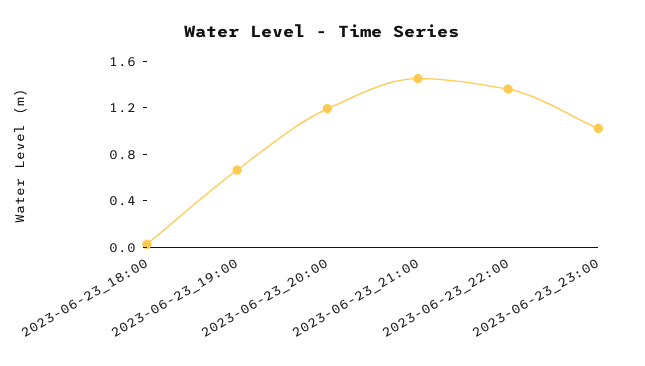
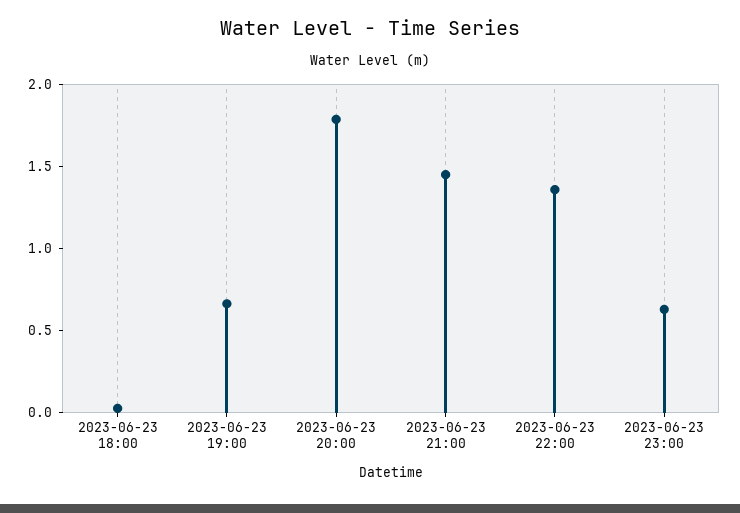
2023-06-23_20:00: 1.2 -> 1.8
2023-06-23_23:00: 1 -> 0.6

